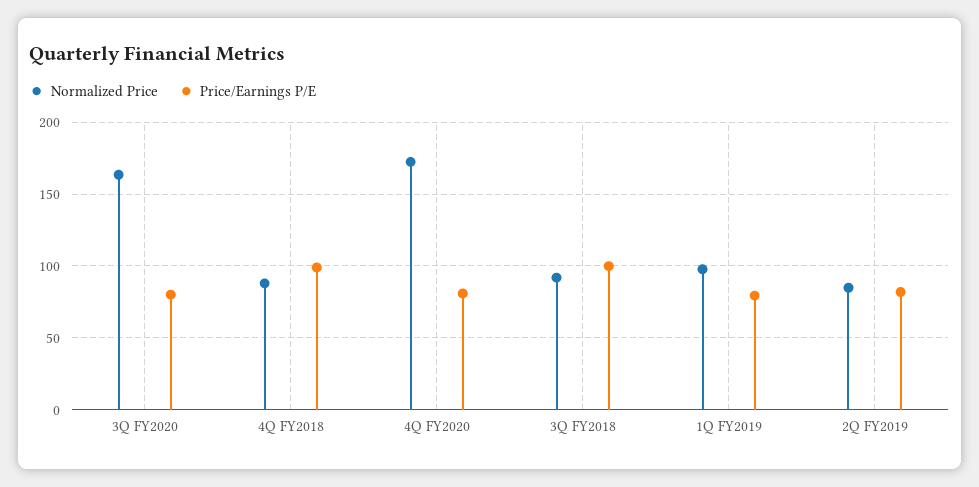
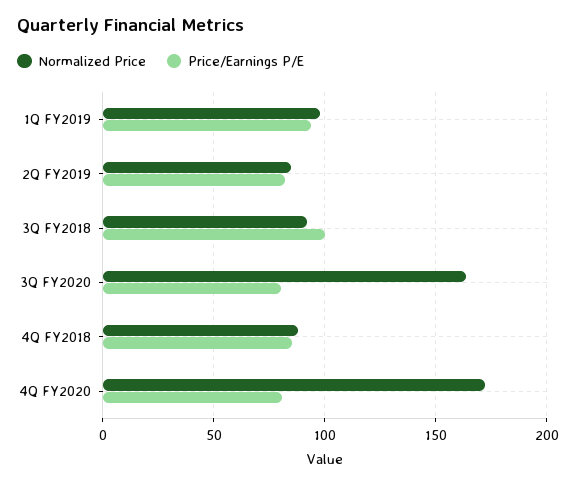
Price/Earnings P/E, 4Q FY2018: 100 -> 85
Price/Earnings P/E, 1Q FY2019: 80 -> 95

